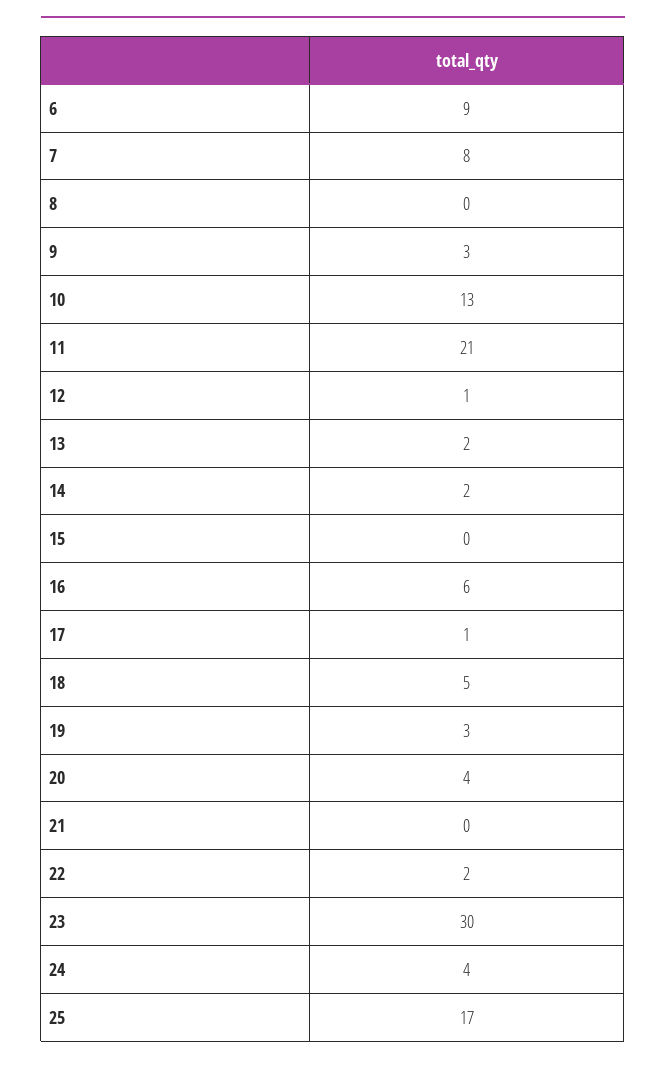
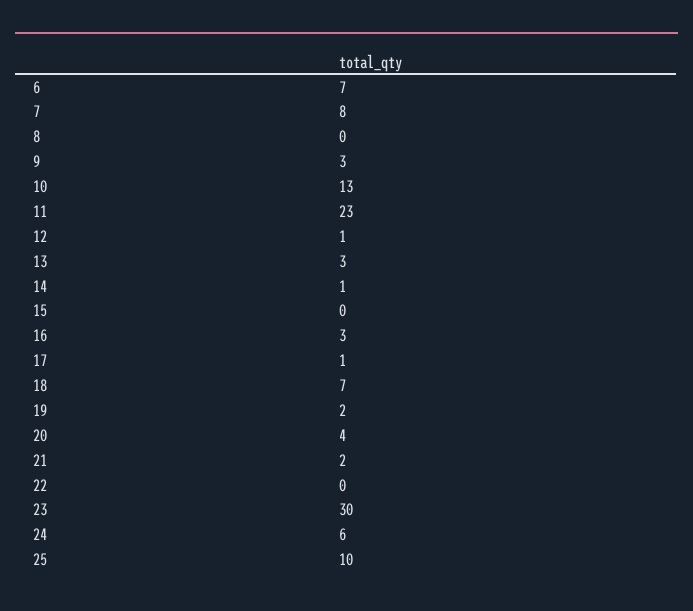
6: 9 -> 7
11: 21 -> 23
13: 2 -> 3
14: 2 -> 1
16: 6 -> 3
18: 5 -> 7
19: 3 -> 2
21: 0 -> 2
22: 2 -> 0
24: 4 -> 6
25: 17 -> 10

